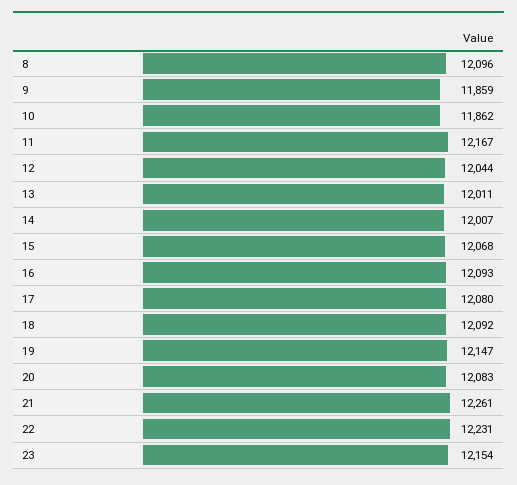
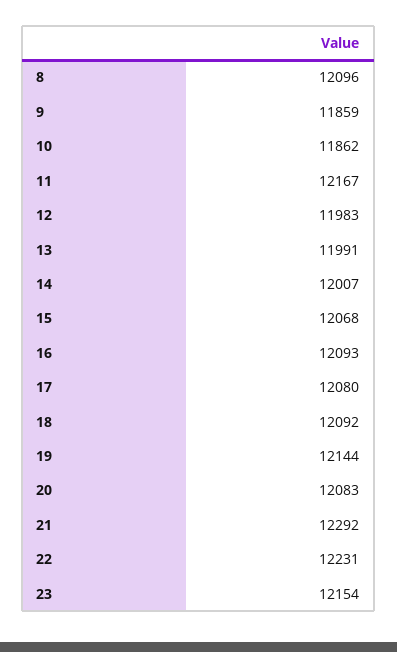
12: 12044 -> 11983
13: 12011 -> 11991
19: 12147 -> 12144
21: 12261 -> 12292

